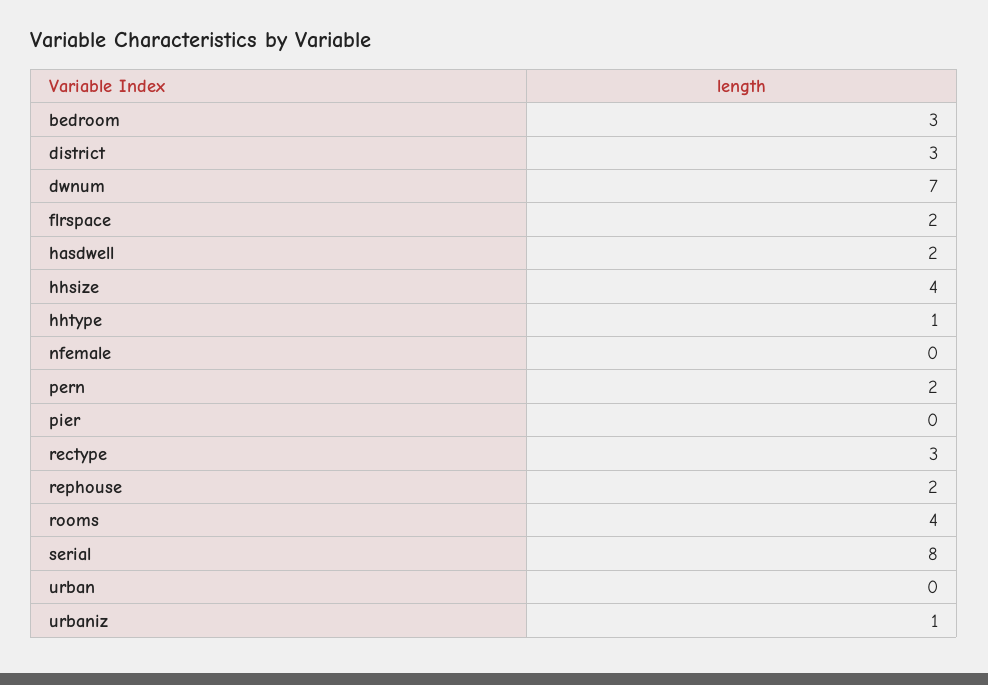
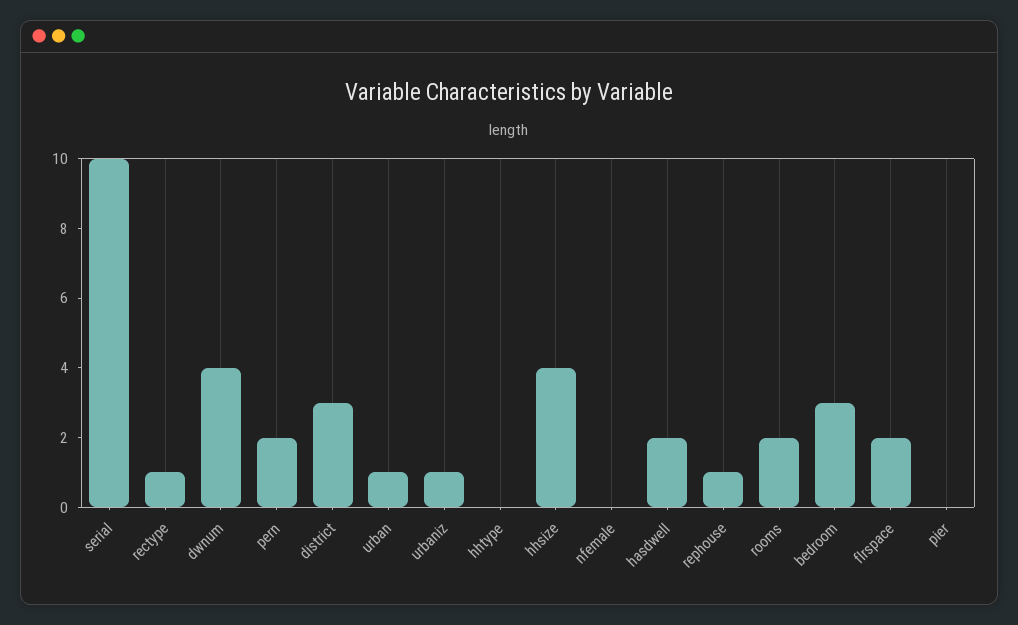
dwnum: 7 -> 4
hhtype: 1 -> 0
rectype: 3 -> 1
rephouse: 2 -> 1
rooms: 4 -> 2
serial: 8 -> 10
urban: 0 -> 1

